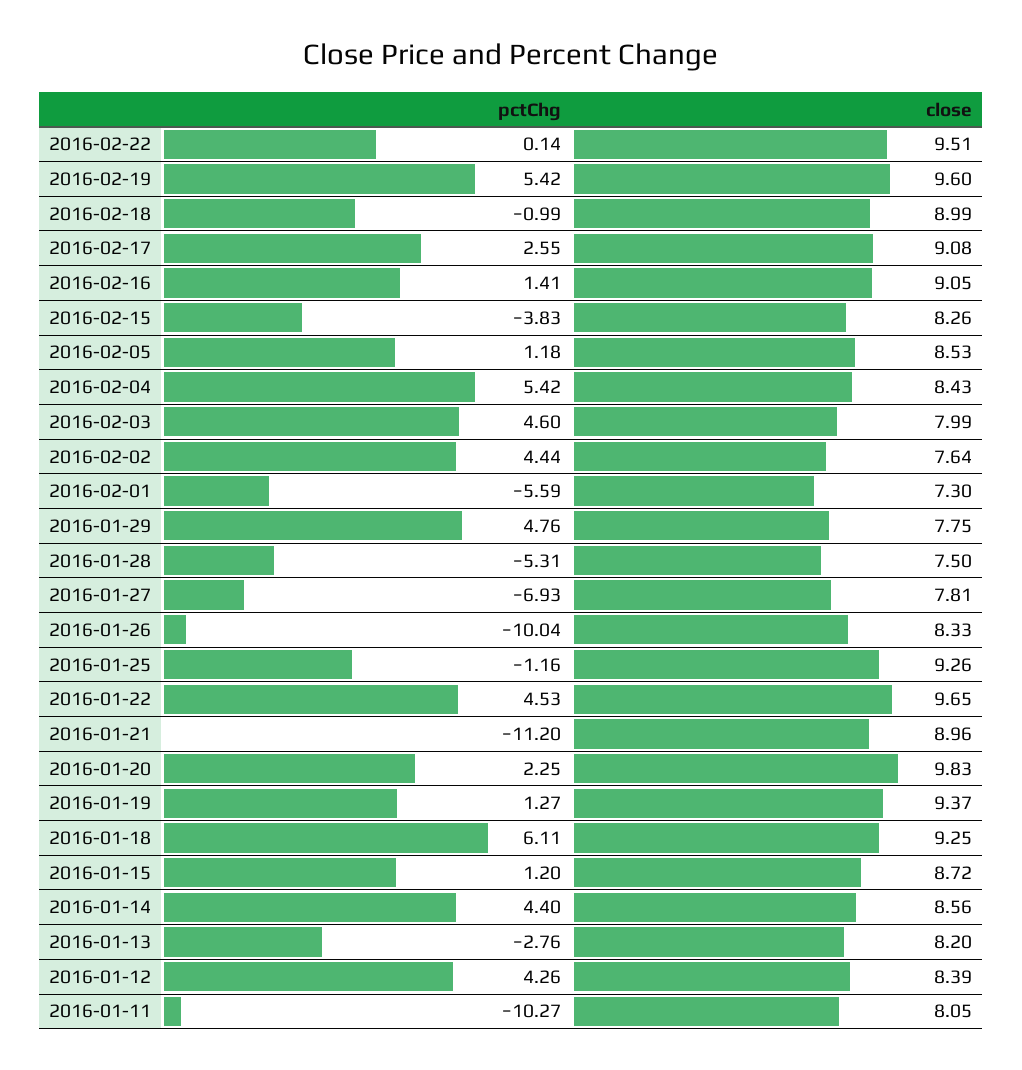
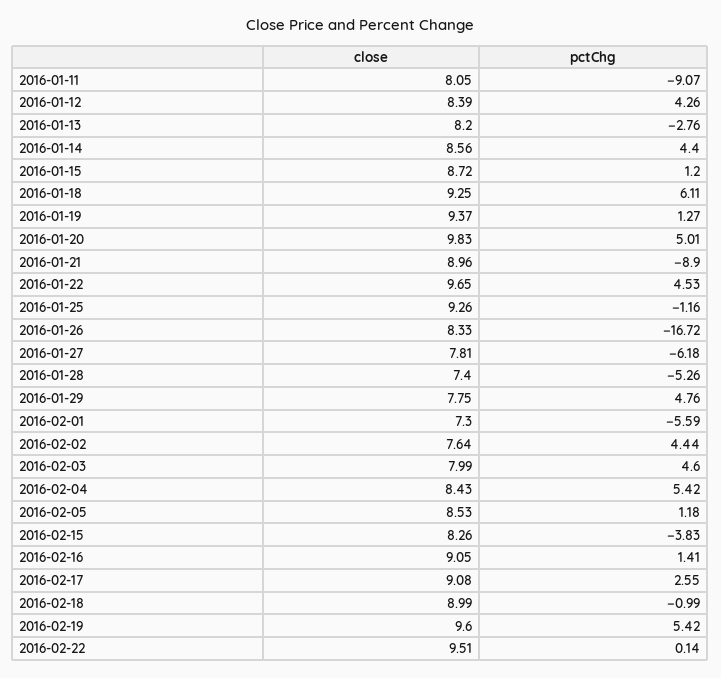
pctChg, 2016-01-28: -5.31 -> -5.26
close, 2016-01-28: 7.5 -> 7.4
pctChg, 2016-01-27: -6.93 -> -6.18
pctChg, 2016-01-26: -10.04 -> -16.72
pctChg, 2016-01-21: -11.2 -> -8.9
pctChg, 2016-01-20: 2.25 -> 5.01
pctChg, 2016-01-11: -10.27 -> -9.07

